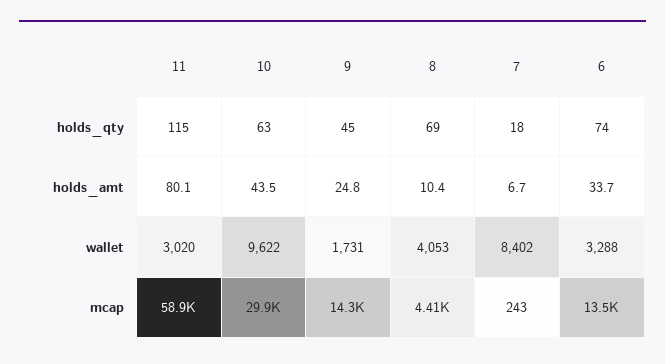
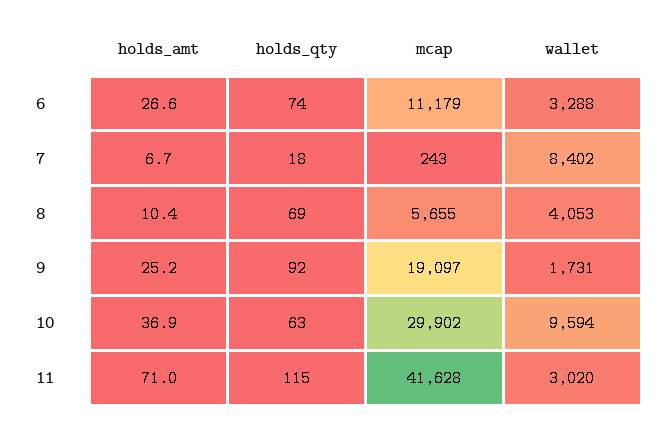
9, holds_qty: 45 -> 92
11, holds_amt: 80.1 -> 71
10, holds_amt: 43.5 -> 36.9
9, holds_amt: 24.8 -> 25.2
6, holds_amt: 33.7 -> 26.6
10, wallet: 9622 -> 9594
11, mcap: 58900 -> 41628
9, mcap: 14300 -> 19097
8, mcap: 4410 -> 5655
6, mcap: 13500 -> 11179

